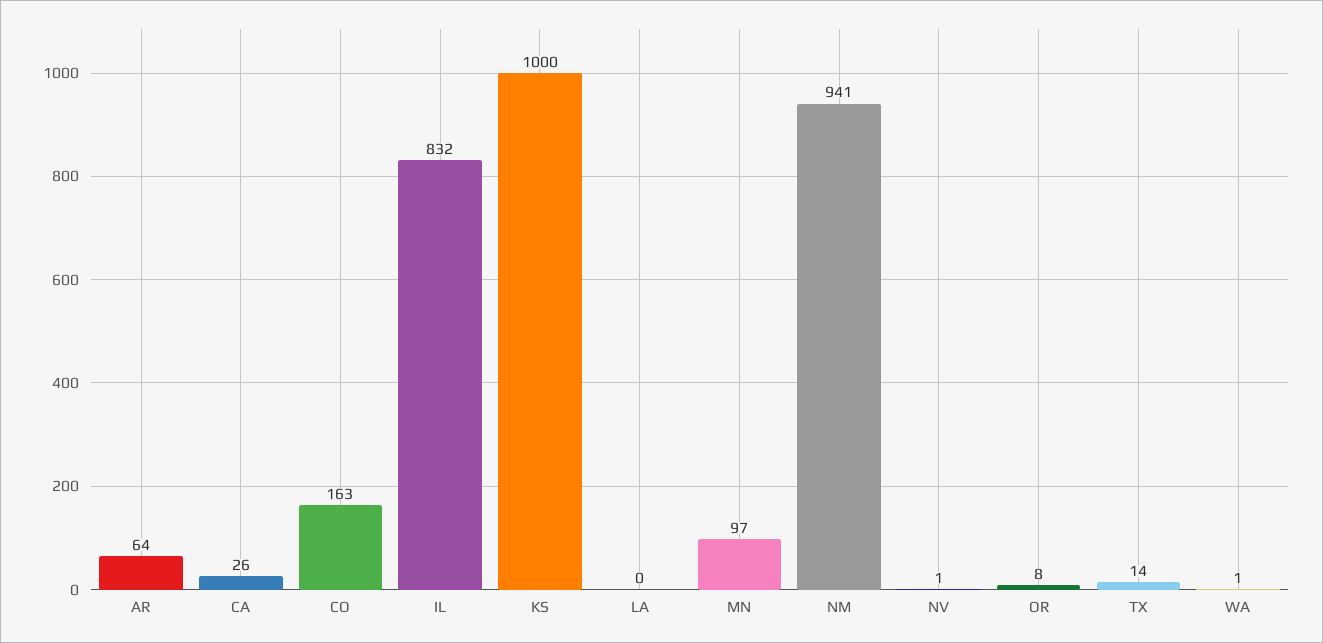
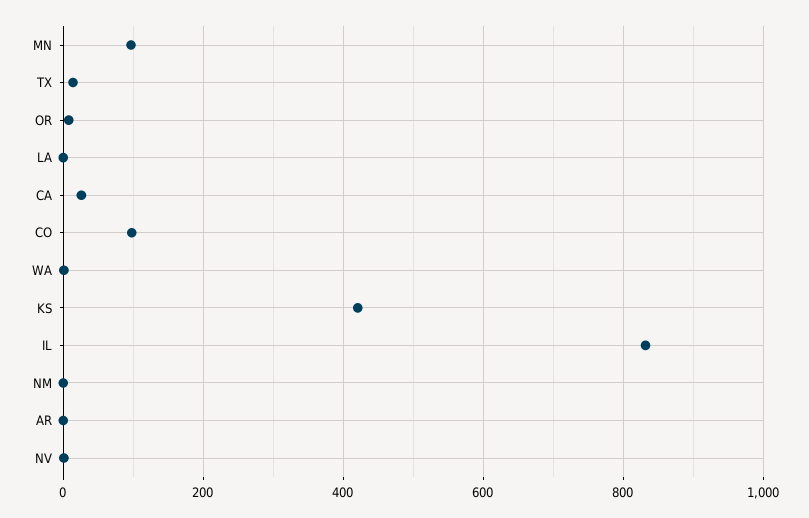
AR: 64 -> 0
CO: 163 -> 100
KS: 1000 -> 420
NM: 941 -> 0

